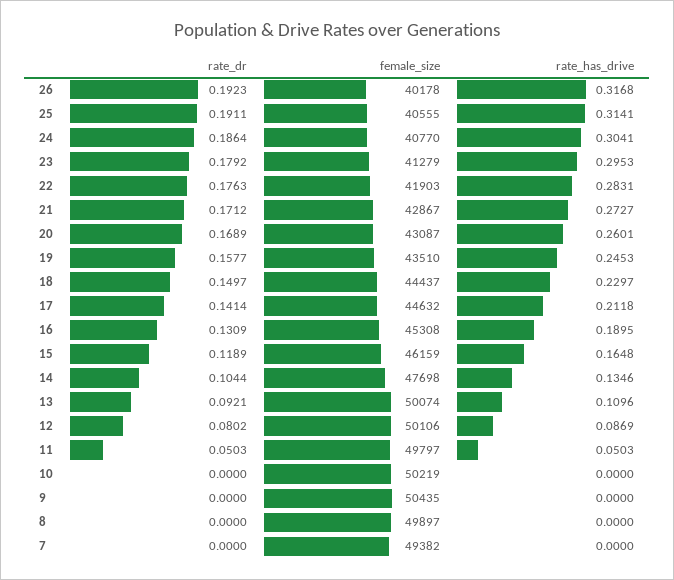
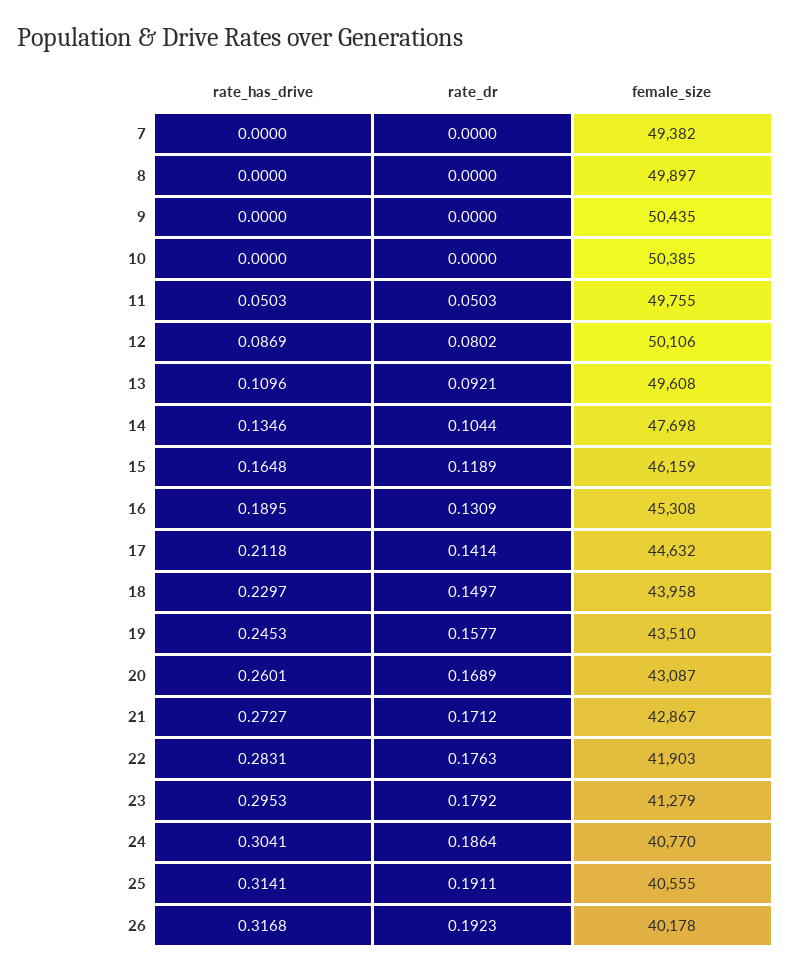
female_size, 18: 44437 -> 43958
female_size, 13: 50074 -> 49608
female_size, 11: 49797 -> 49755
female_size, 10: 50219 -> 50385

